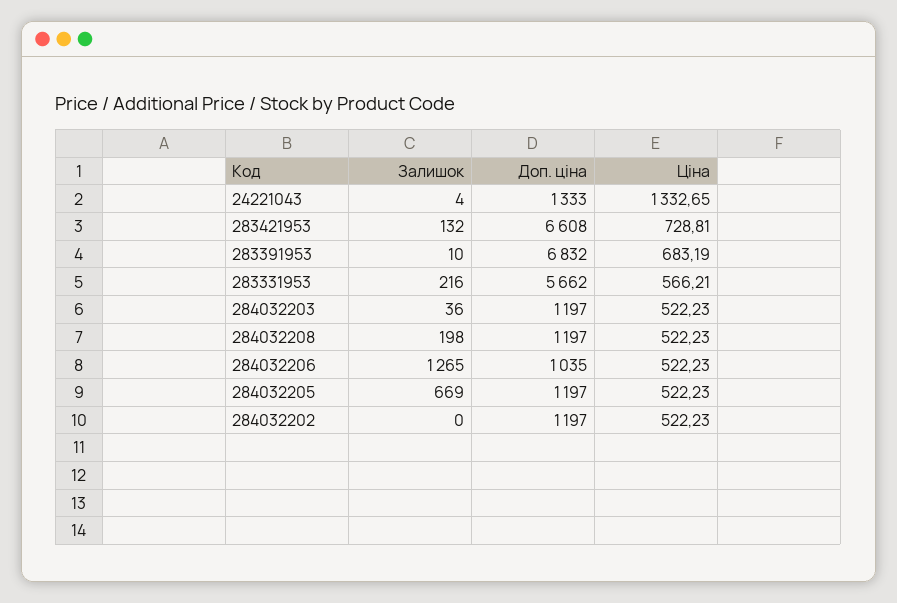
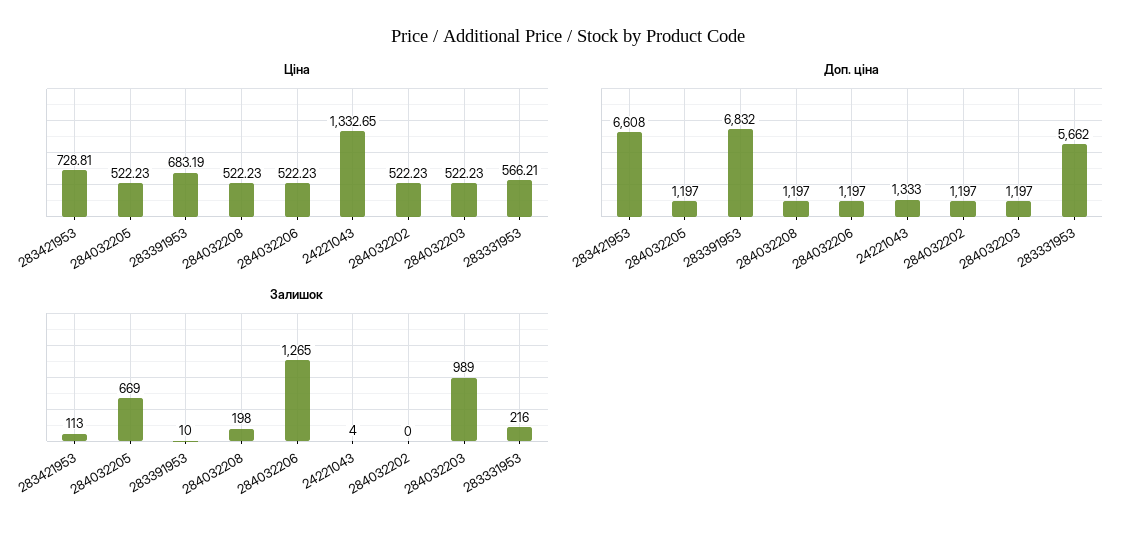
Залишок, 283421953: 132 -> 113
Залишок, 284032203: 36 -> 989
Доп. ціна, 284032206: 1035 -> 1197

